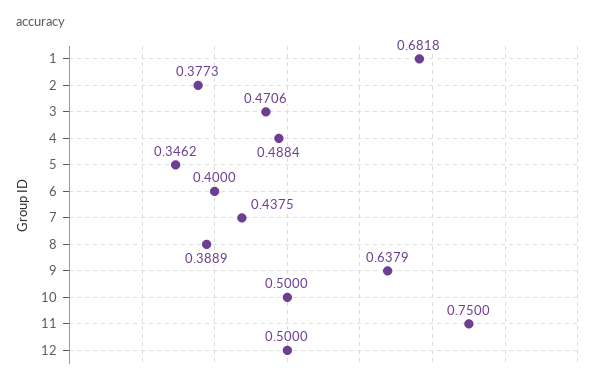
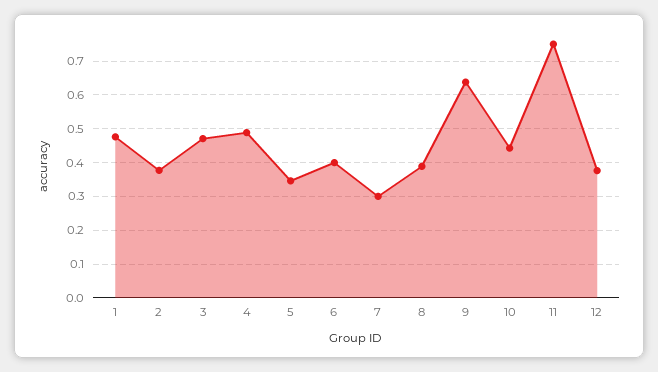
1: 0.6818 -> 0.48
7: 0.4375 -> 0.3
10: 0.5 -> 0.44
12: 0.5 -> 0.38

